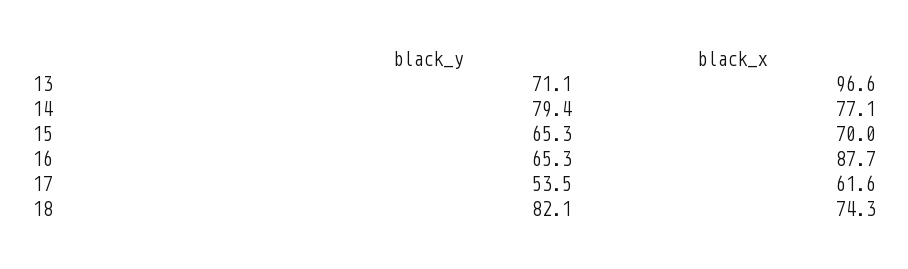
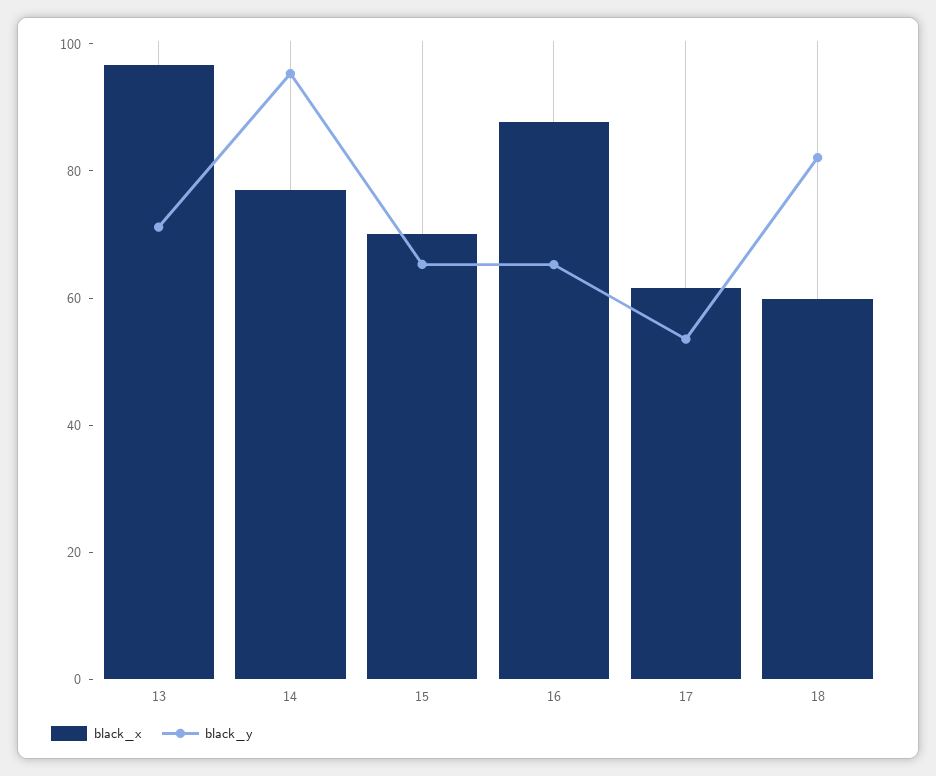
black_y, 14: 79.4 -> 95
black_x, 18: 74.3 -> 60

